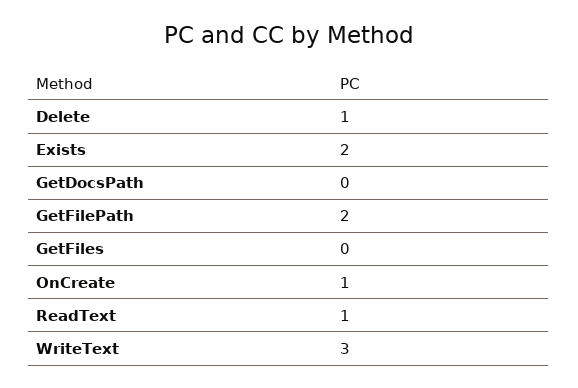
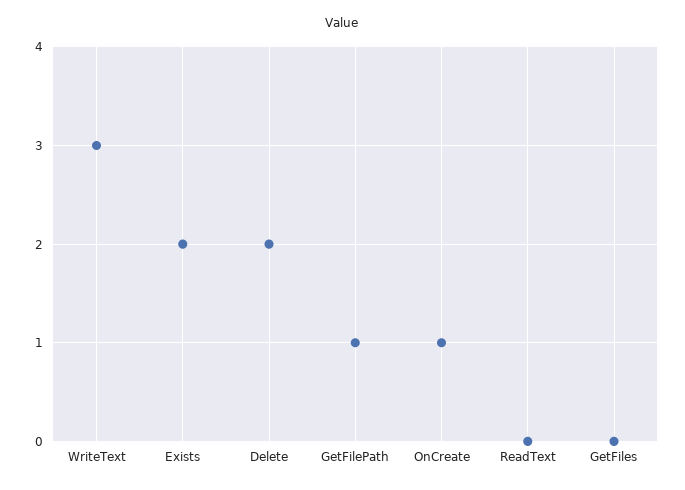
Delete: 1 -> 2
GetDocsPath: 0 -> none
GetFilePath: 2 -> 1
ReadText: 1 -> 0

